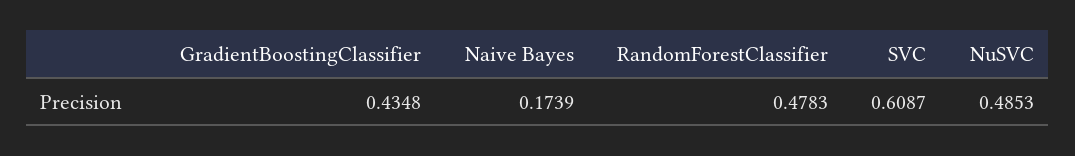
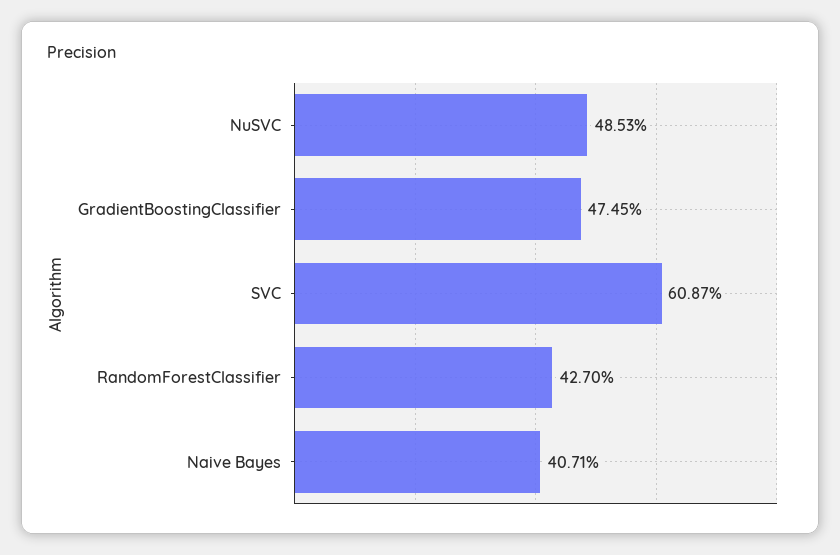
GradientBoostingClassifier: 0.4348 -> 0.4745
Naive Bayes: 0.1739 -> 0.4071
RandomForestClassifier: 0.4783 -> 0.427

